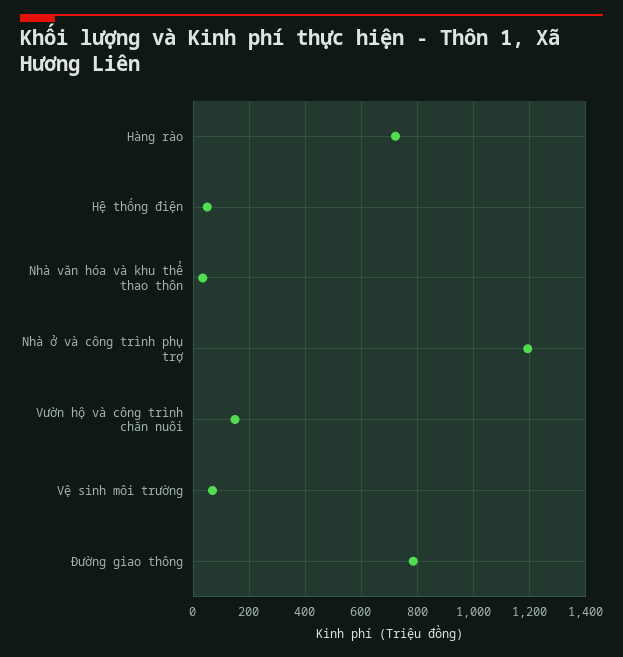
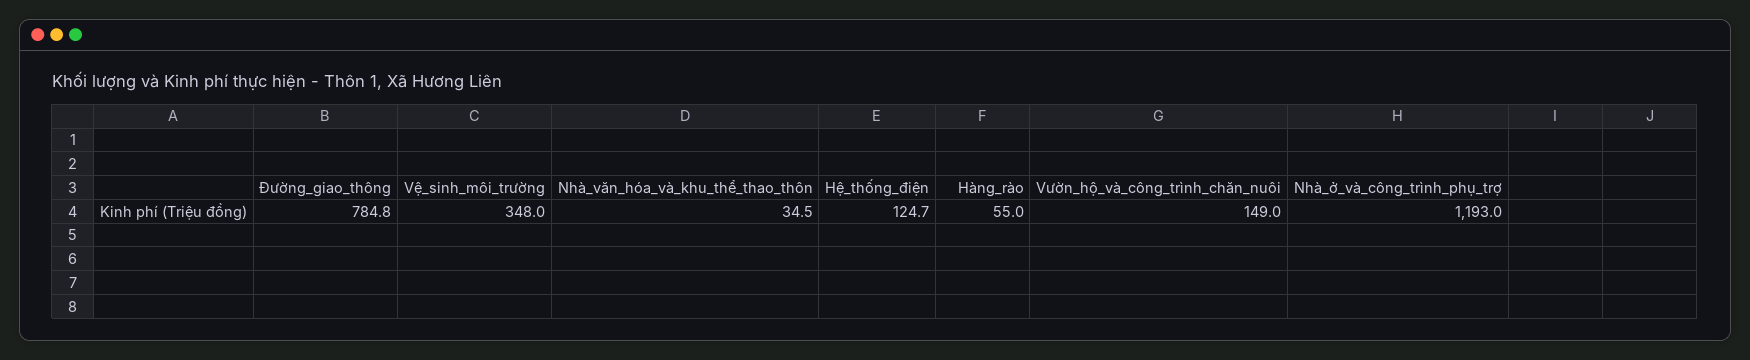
Hàng rào: 725 -> 55
Hệ thống điện: 50 -> 124.7
Vệ sinh môi trường: 75 -> 348

